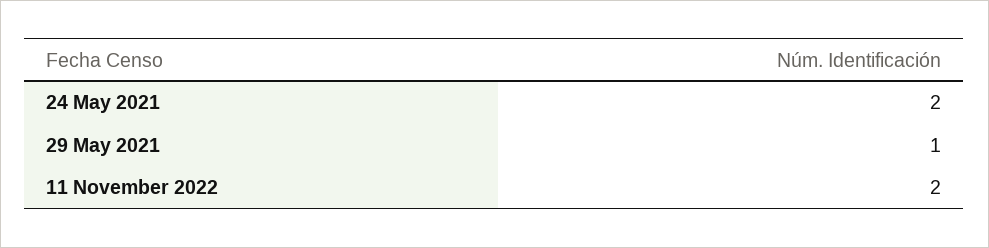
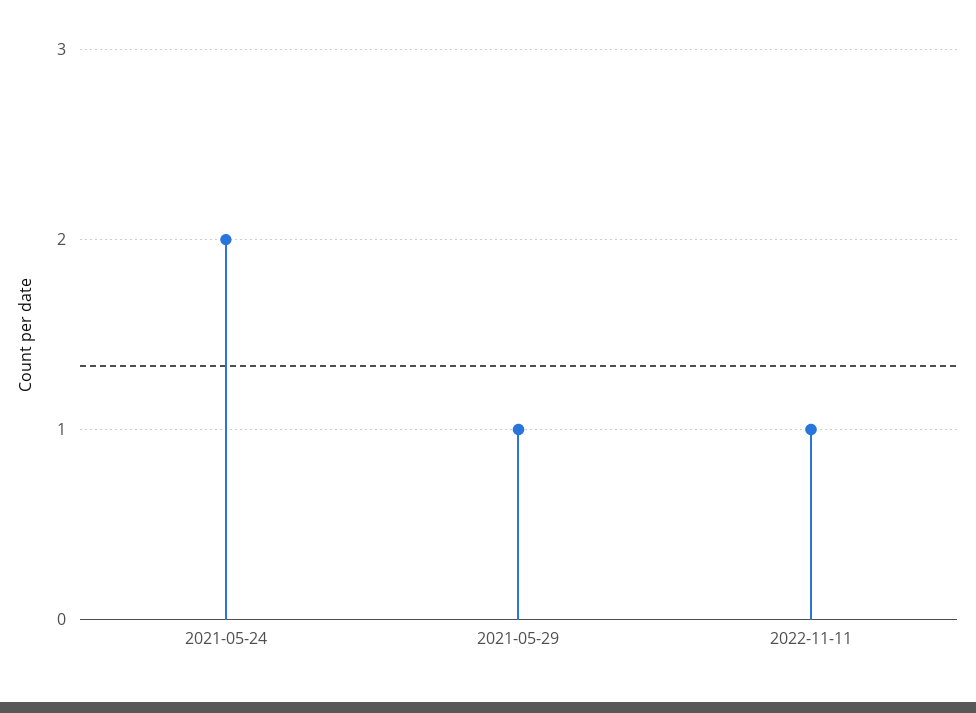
11 November 2022: 2 -> 1

